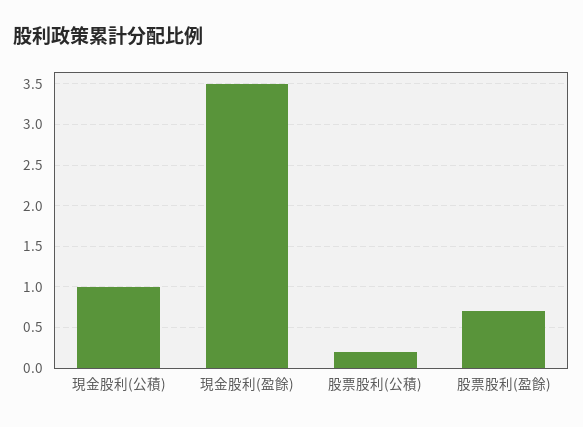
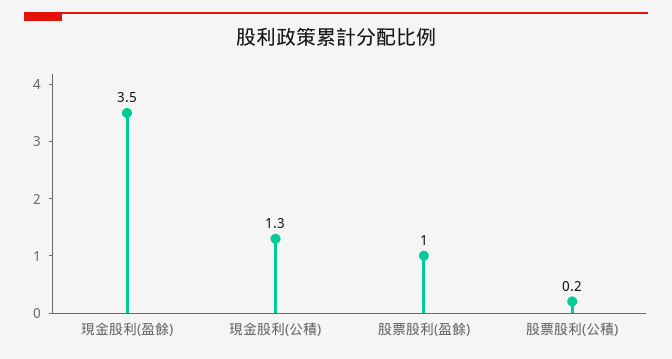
現金股利(公積): 1 -> 1.3
股票股利(盈餘): 0.7 -> 1

